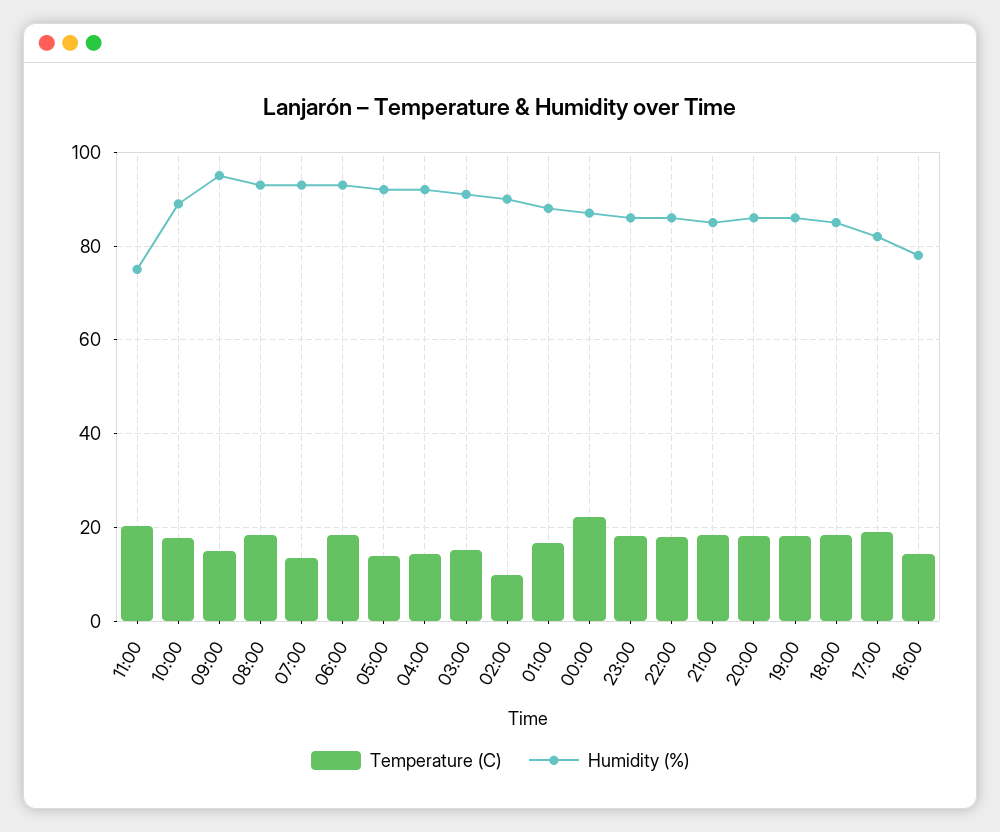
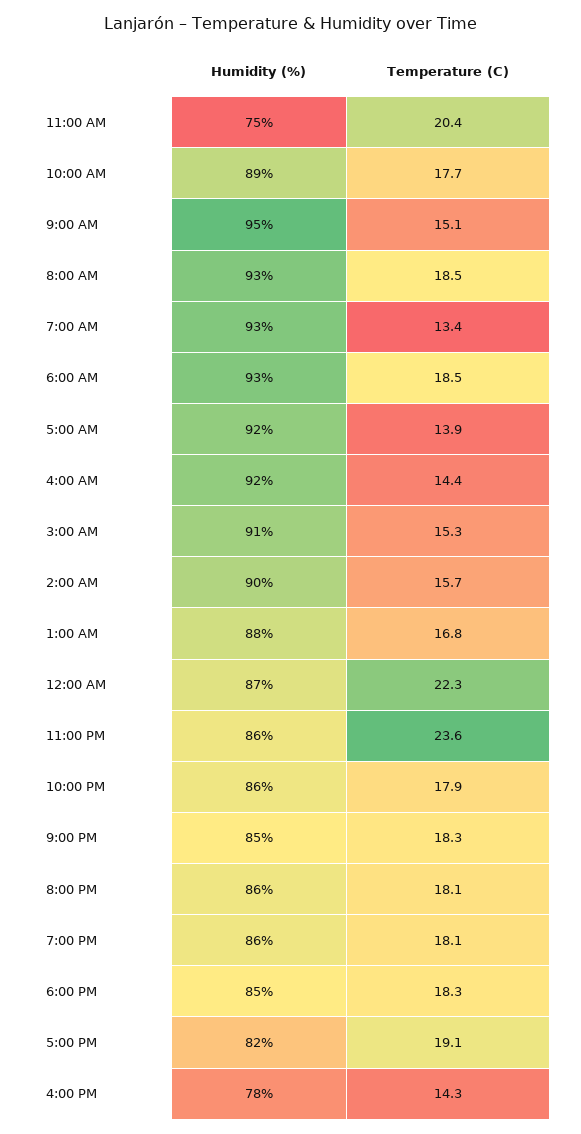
Temperature (C), 02:00: 10 -> 15.7
Temperature (C), 23:00: 18 -> 23.6

